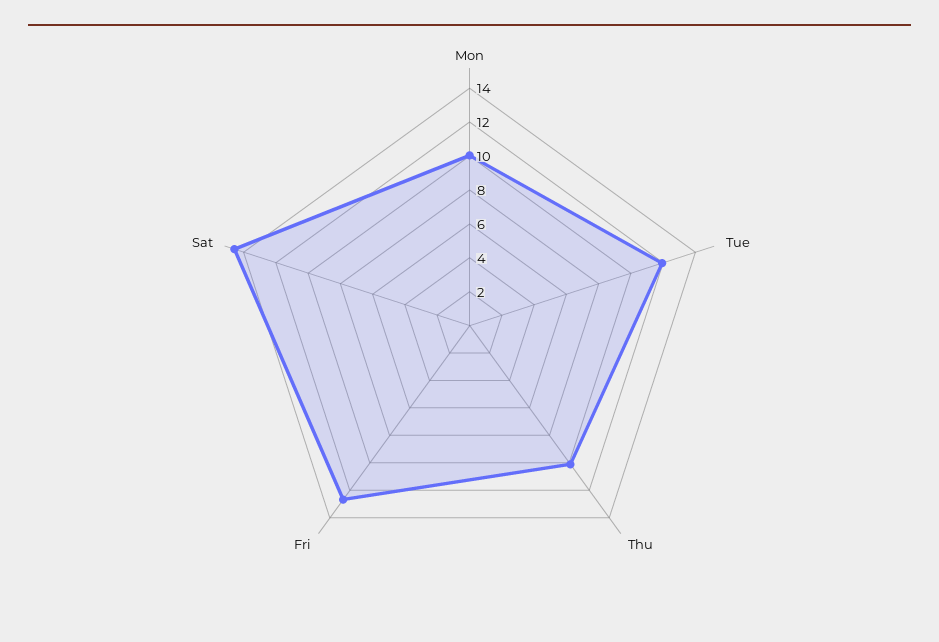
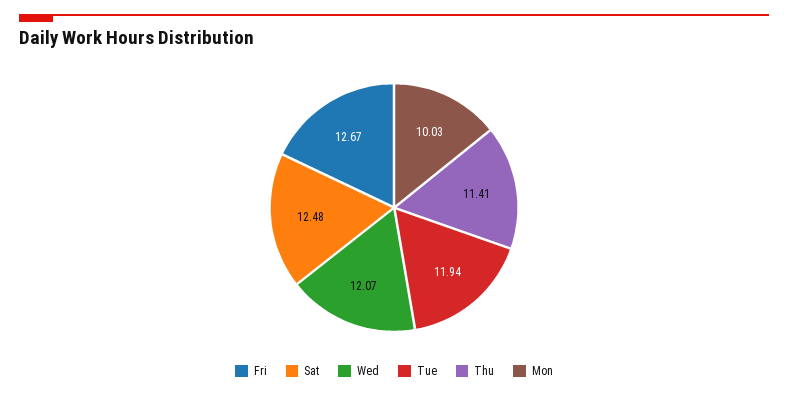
Thu: 10 -> 11.41
Sat: 14.5 -> 12.48
Wed: none -> 12.07

